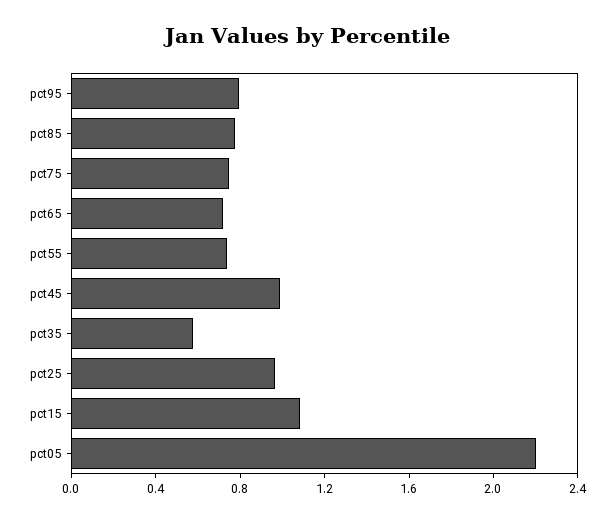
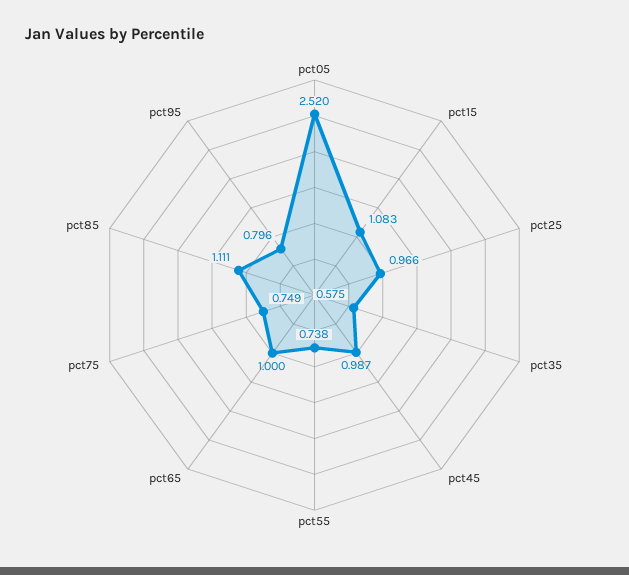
pct85: 0.8 -> 1.111
pct65: 0.7 -> 1
pct05: 2.2 -> 2.52

